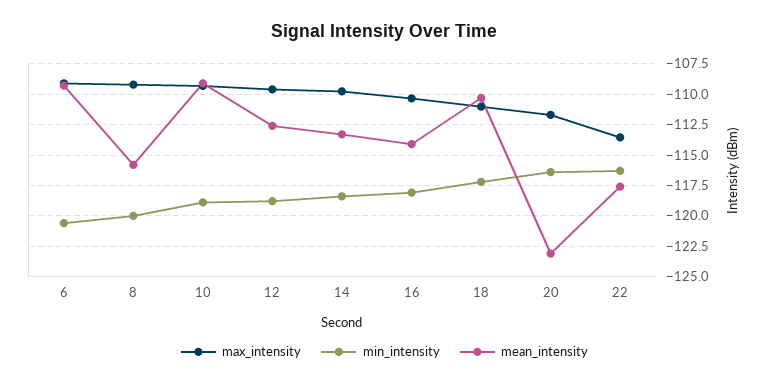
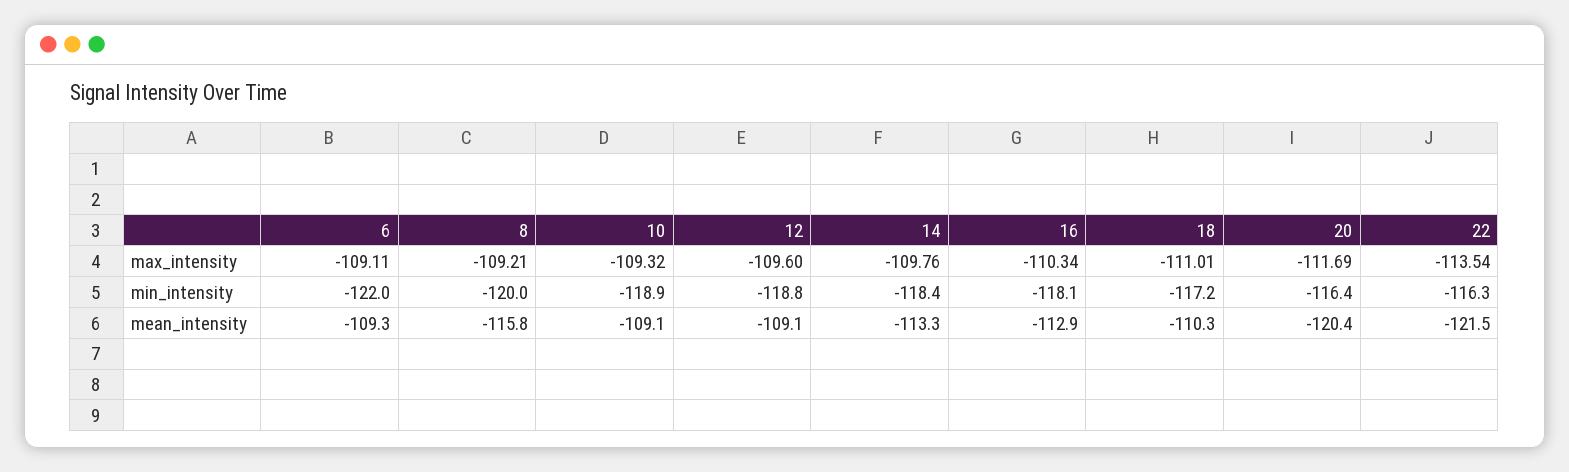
min_intensity, 6: -120.5 -> -122
mean_intensity, 12: -112.5 -> -109.1
mean_intensity, 16: -114 -> -112.9
mean_intensity, 20: -123 -> -120.4
mean_intensity, 22: -117.5 -> -121.5

